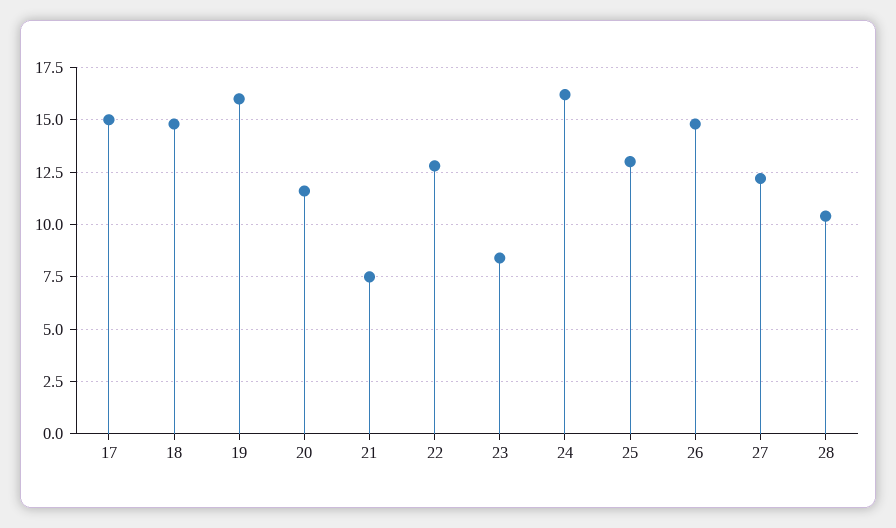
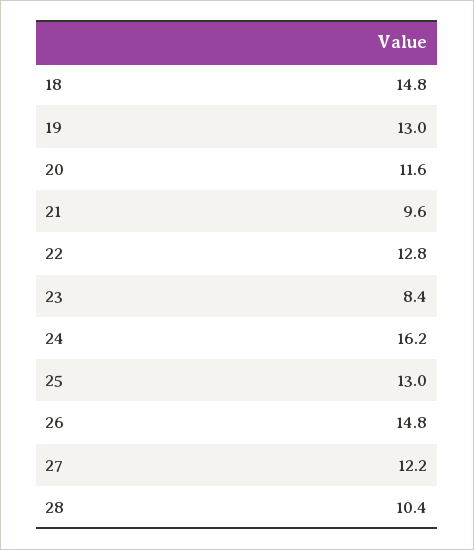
17: 15 -> none
19: 16 -> 13
21: 7.5 -> 9.6

